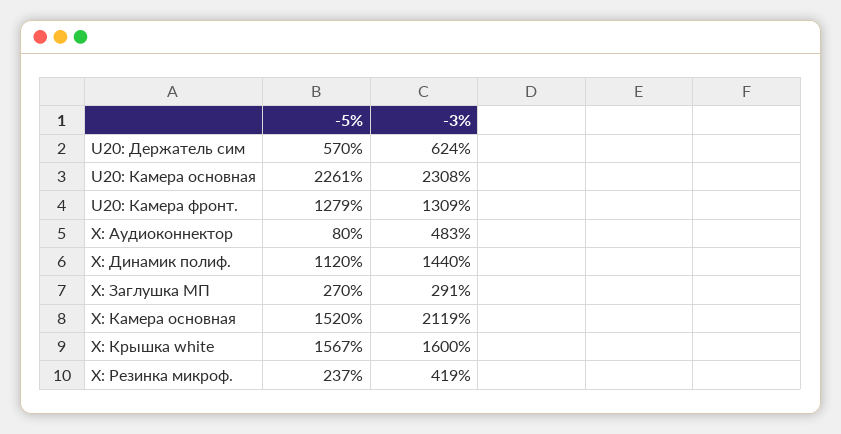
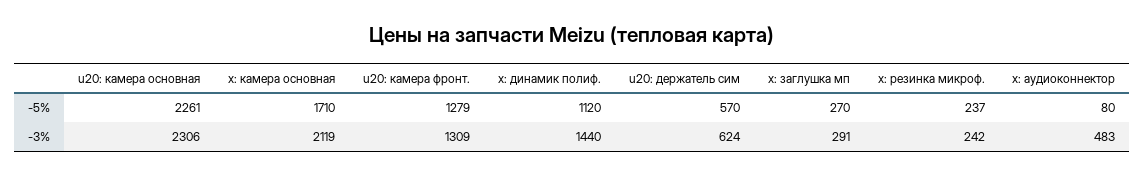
-3%, U20: Камера основная: 2308 -> 2306
-5%, X: Камера основная: 1520 -> 1710
-5%, X: Крышка white: 1567 -> none
-3%, X: Крышка white: 1600 -> none
-3%, X: Резинка микроф.: 419 -> 242

